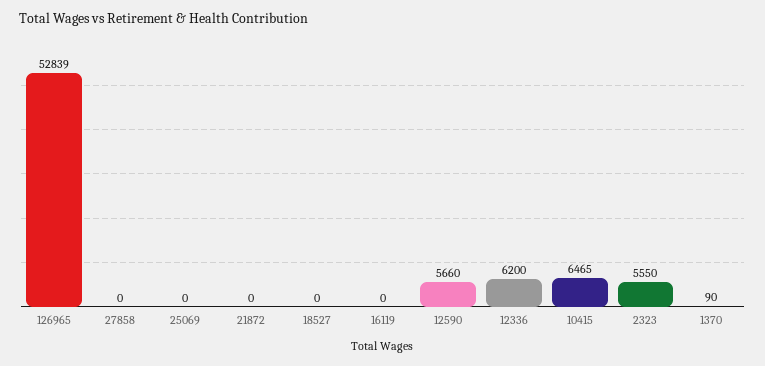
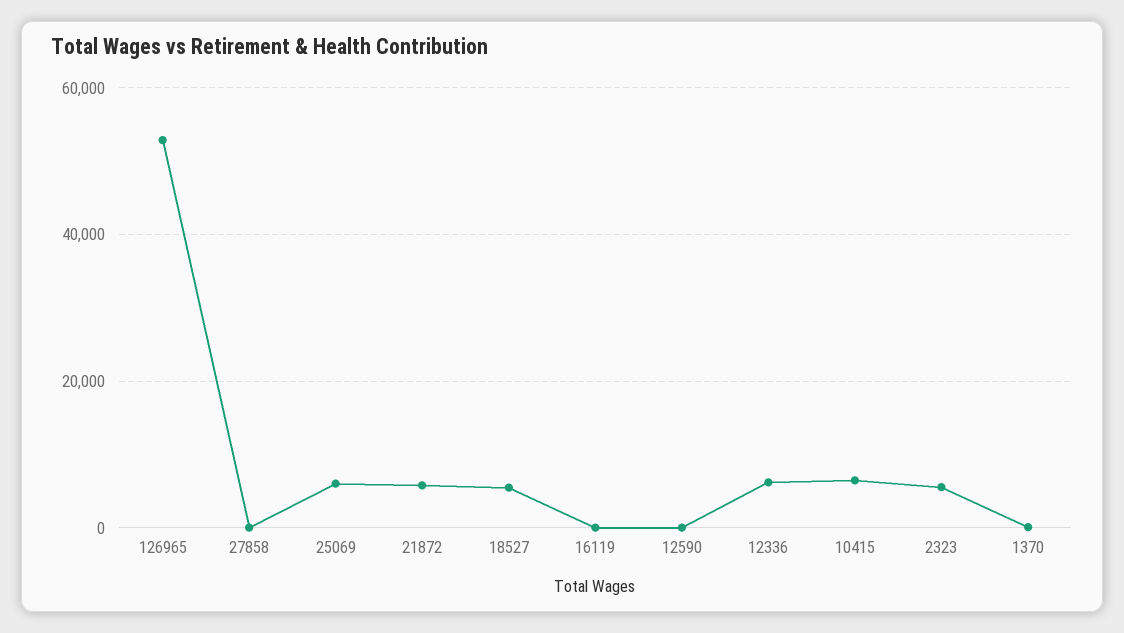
25069: 0 -> 6000
21872: 0 -> 6000
18527: 0 -> 6000
12590: 5660 -> 0

